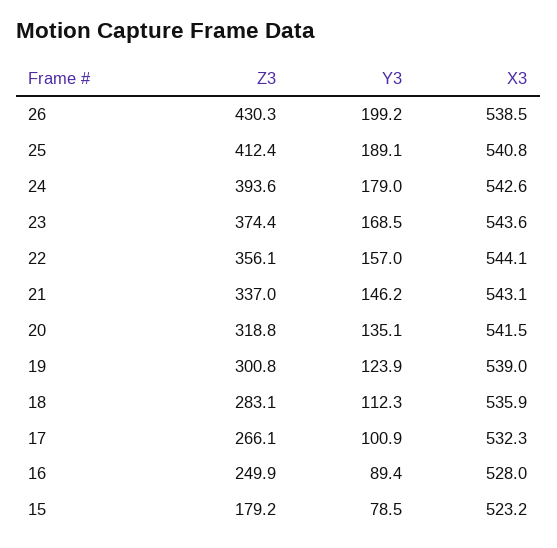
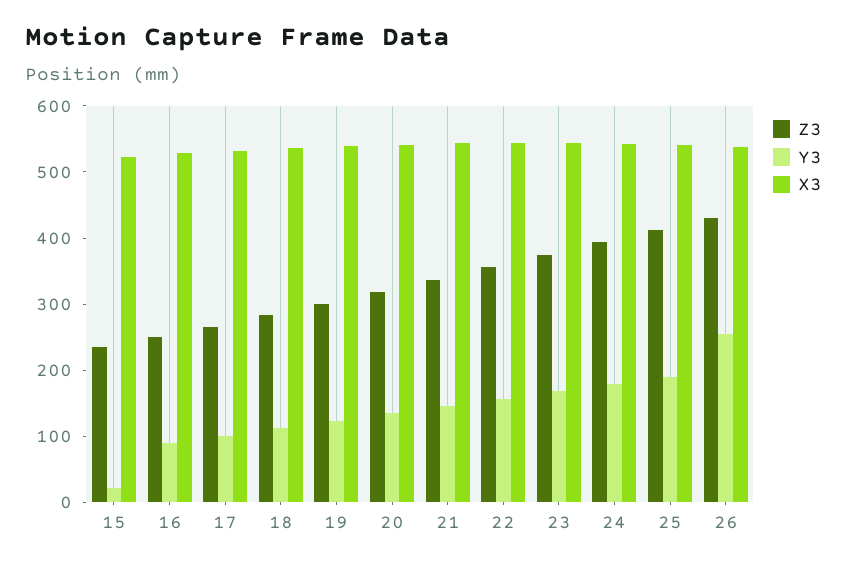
Y3, 26: 199.2 -> 260
Z3, 15: 179.2 -> 240
Y3, 15: 78.5 -> 20

